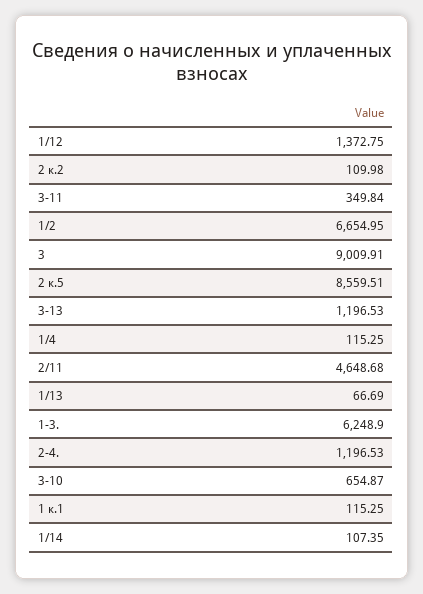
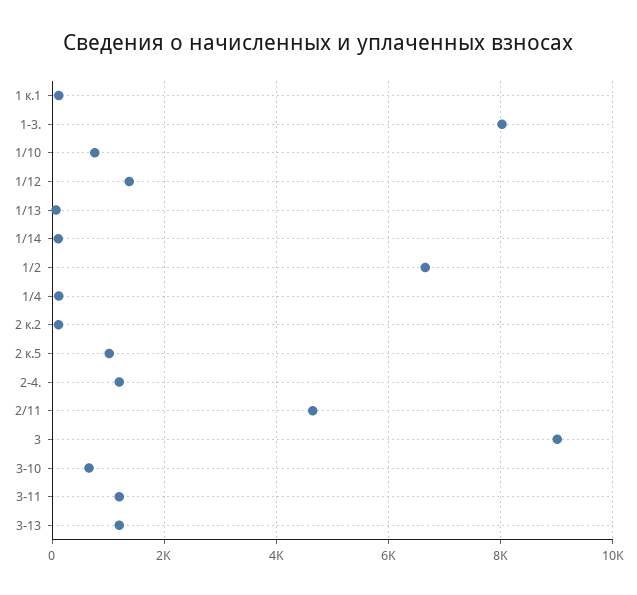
3-11: 349.84 -> 1200
2 к.5: 8559.51 -> 1000
1-3.: 6248.9 -> 8000
1/10: none -> 800

